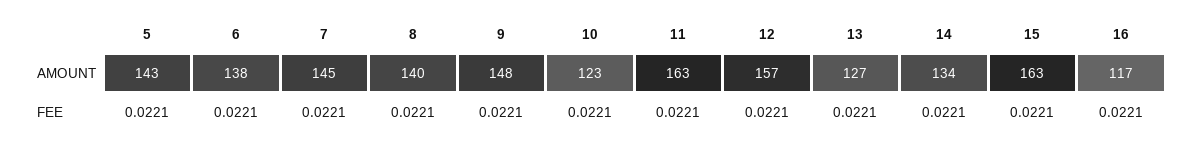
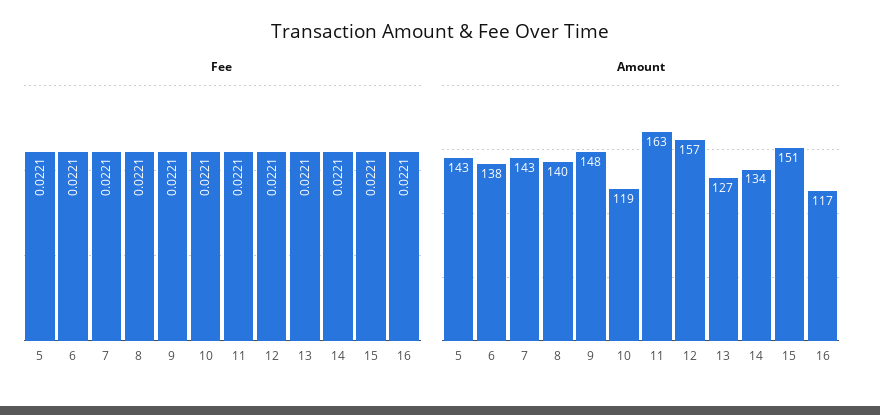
AMOUNT, 7: 145 -> 143
AMOUNT, 10: 123 -> 119
AMOUNT, 15: 163 -> 151

